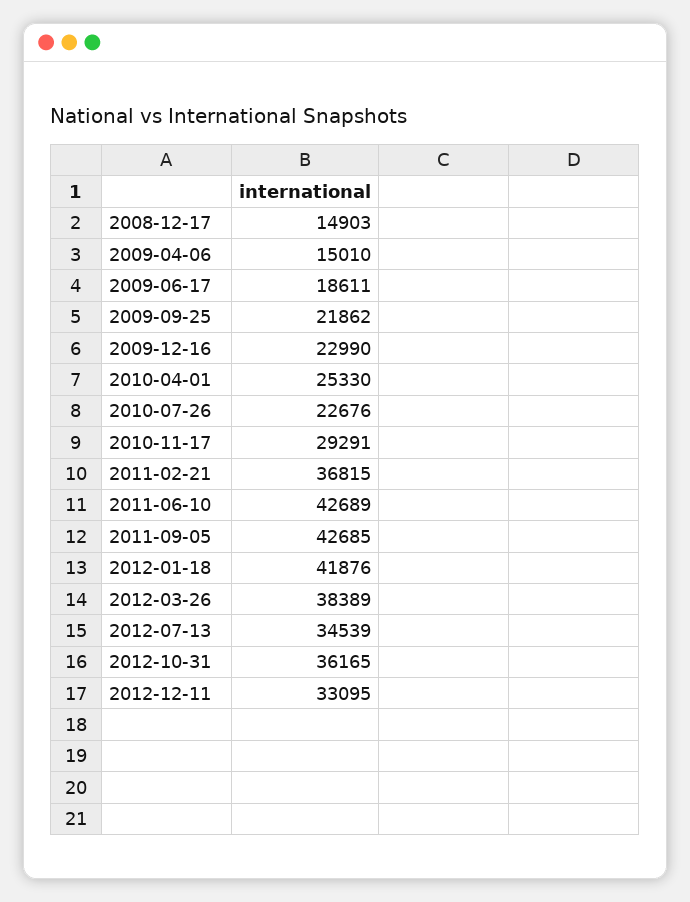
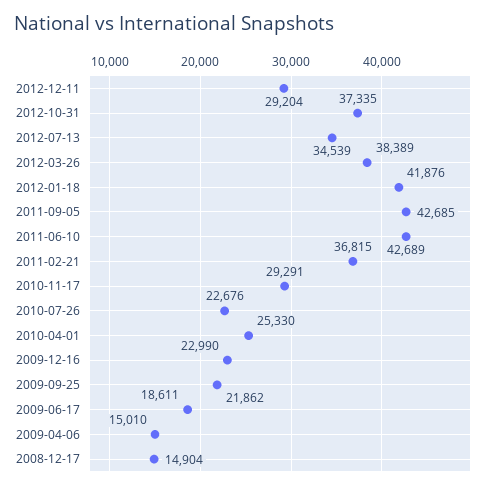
2008-12-17: 14903 -> 14904
2012-10-31: 36165 -> 37335
2012-12-11: 33095 -> 29204

